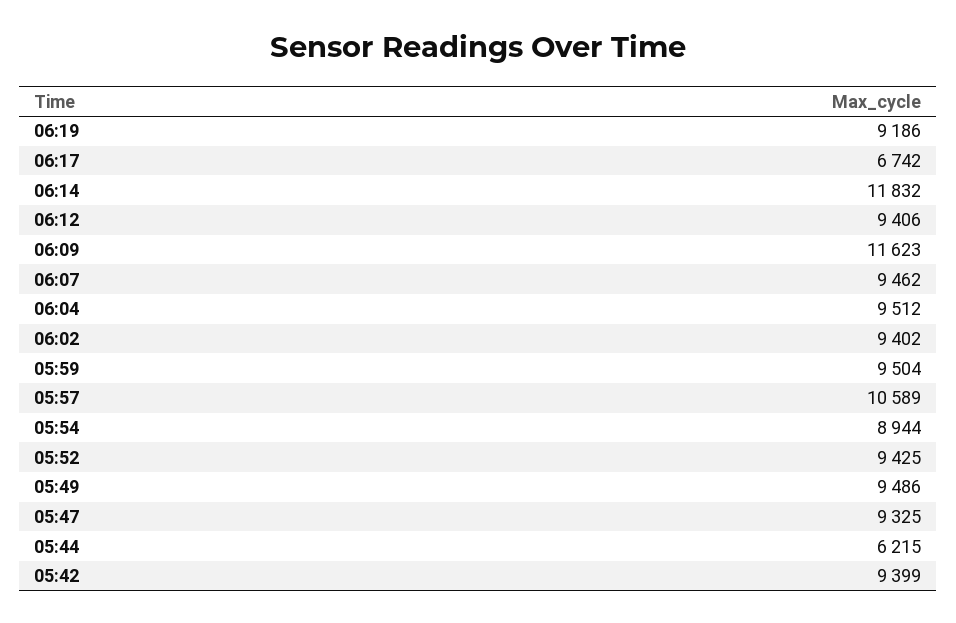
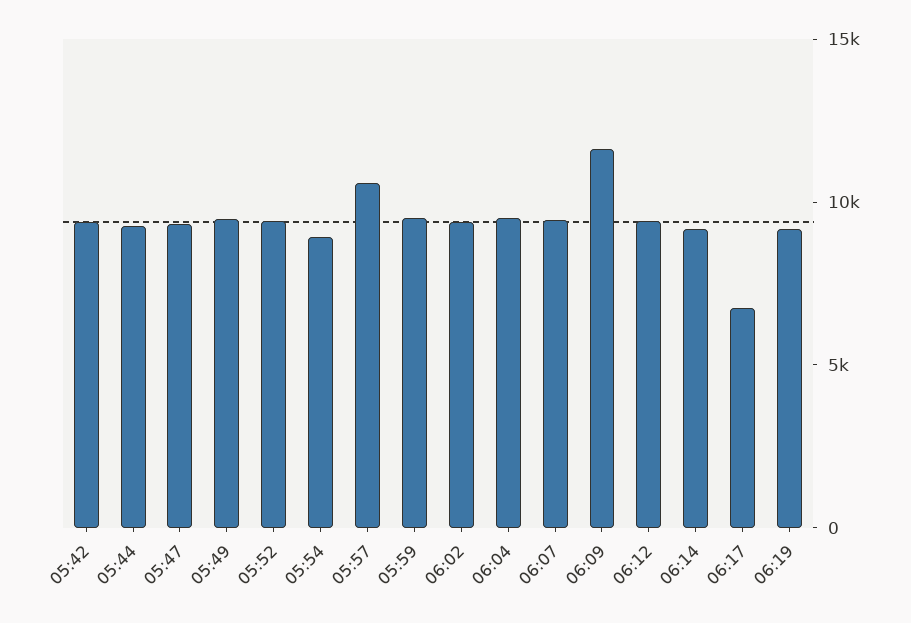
06:14: 11832 -> 9000
05:44: 6215 -> 9000

